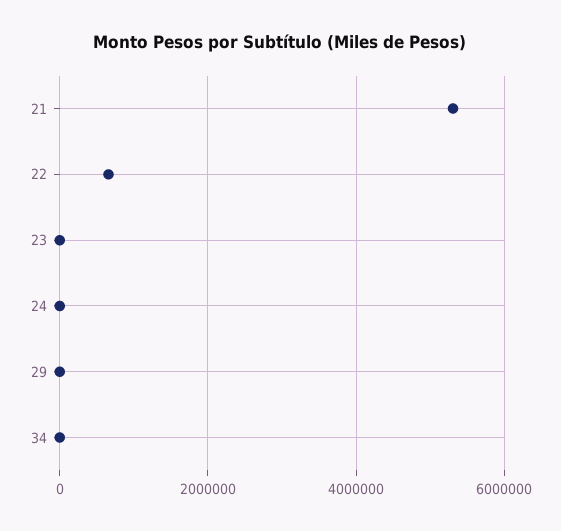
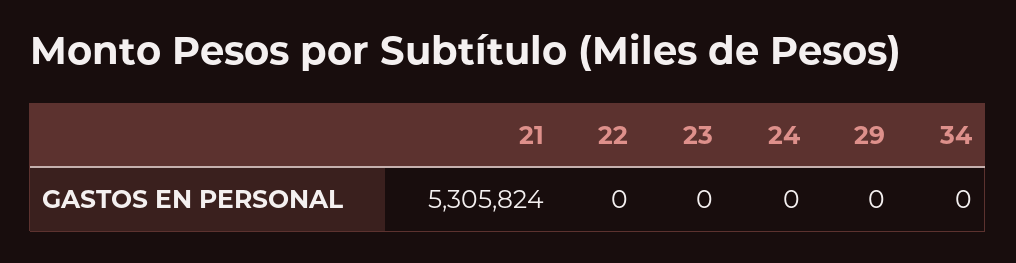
22: 600000 -> 0

